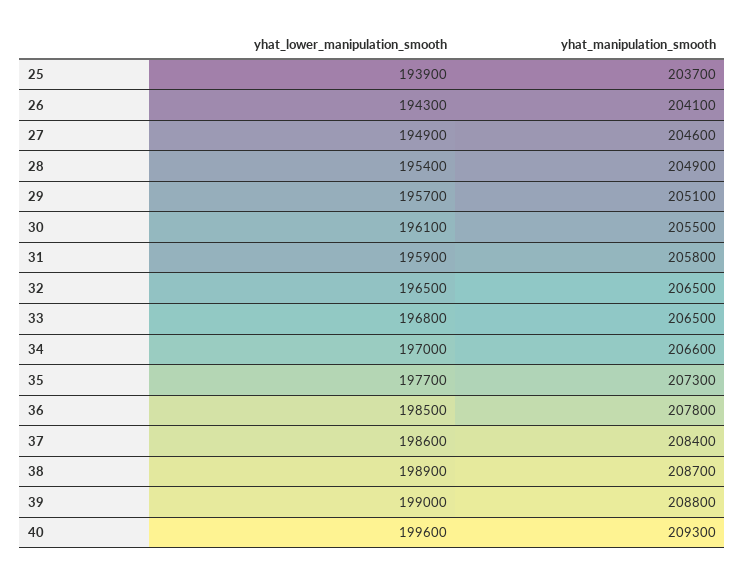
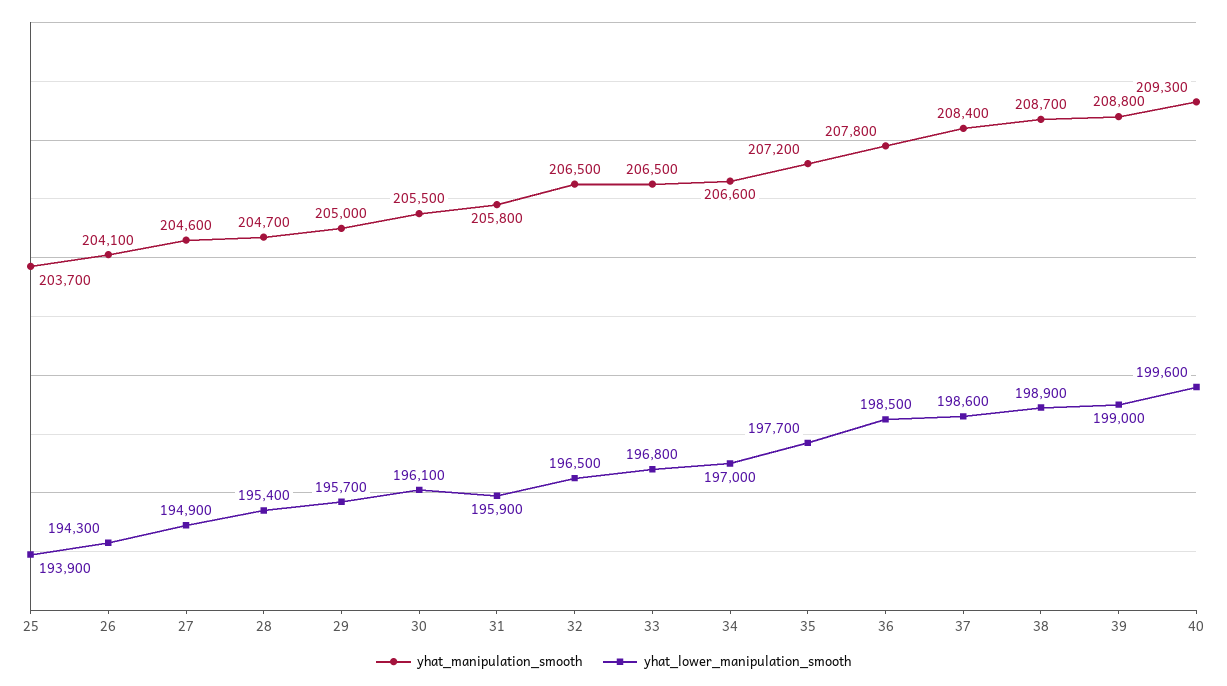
yhat_manipulation_smooth, 28: 204900 -> 204700
yhat_manipulation_smooth, 29: 205100 -> 205000
yhat_manipulation_smooth, 35: 207300 -> 207200

